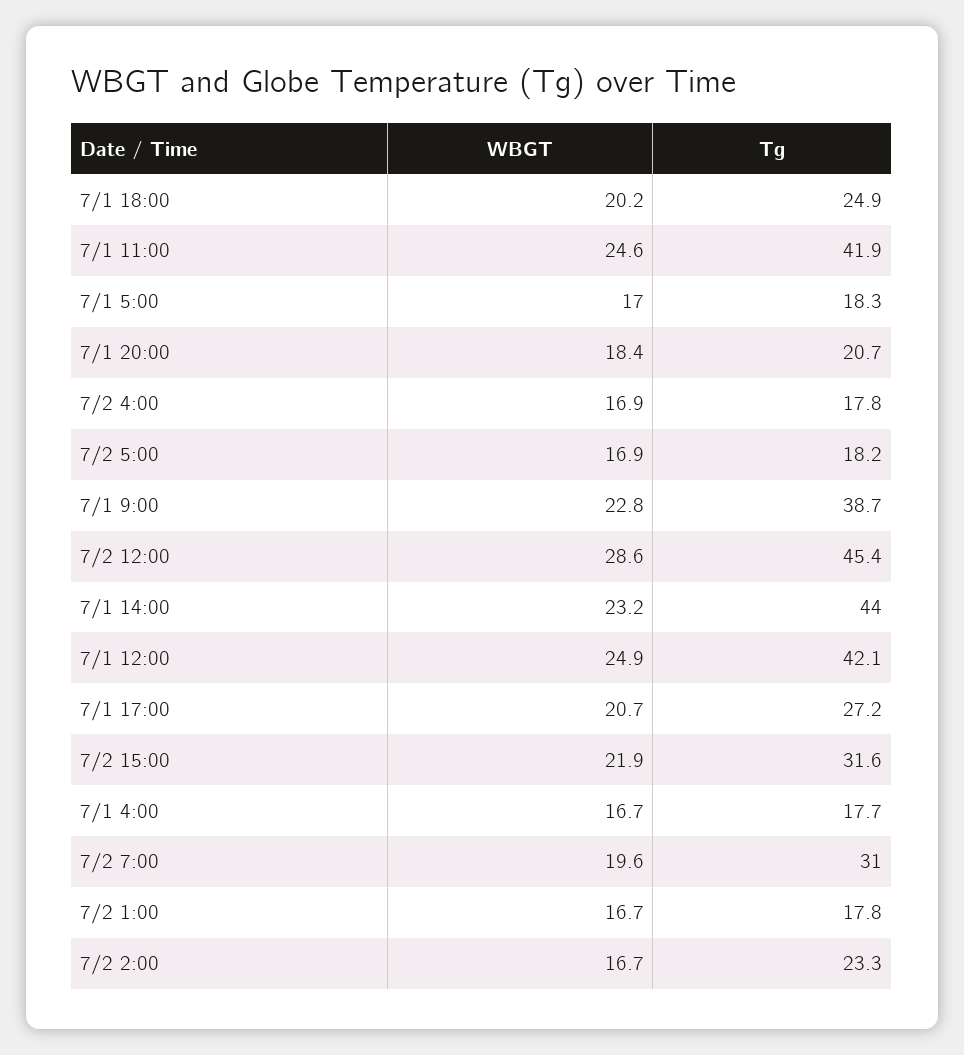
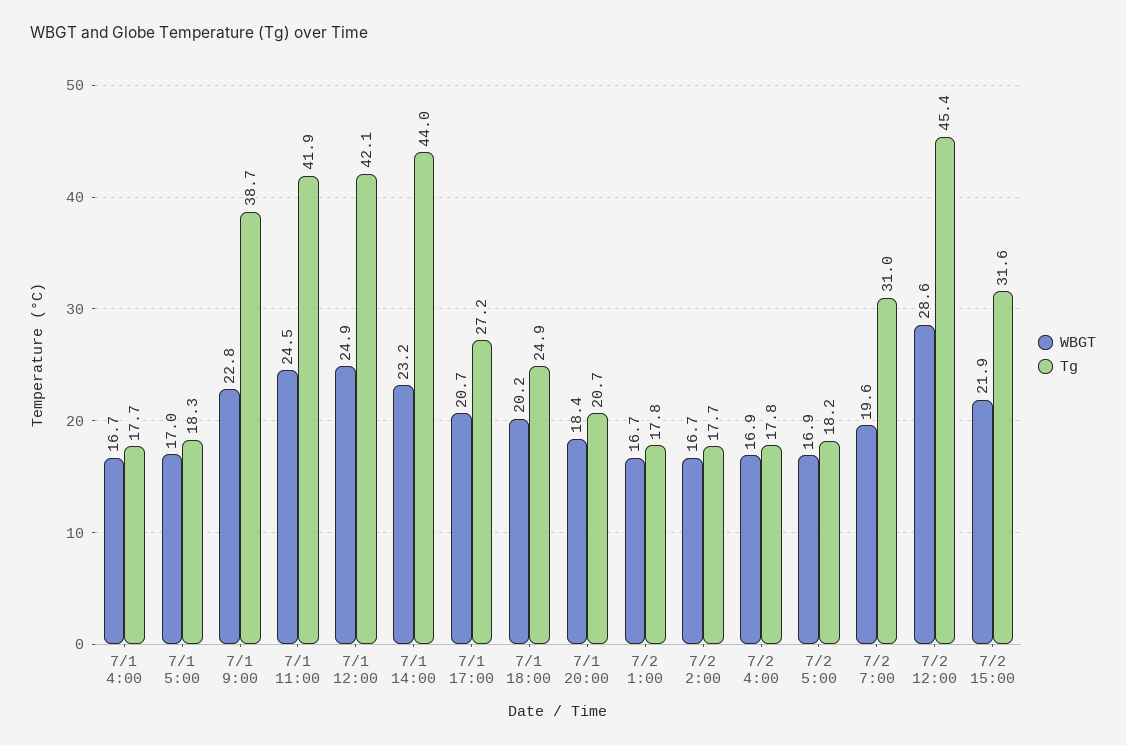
WBGT, 7/1 11:00: 24.6 -> 24.5
Tg, 7/2 2:00: 23.3 -> 17.7

